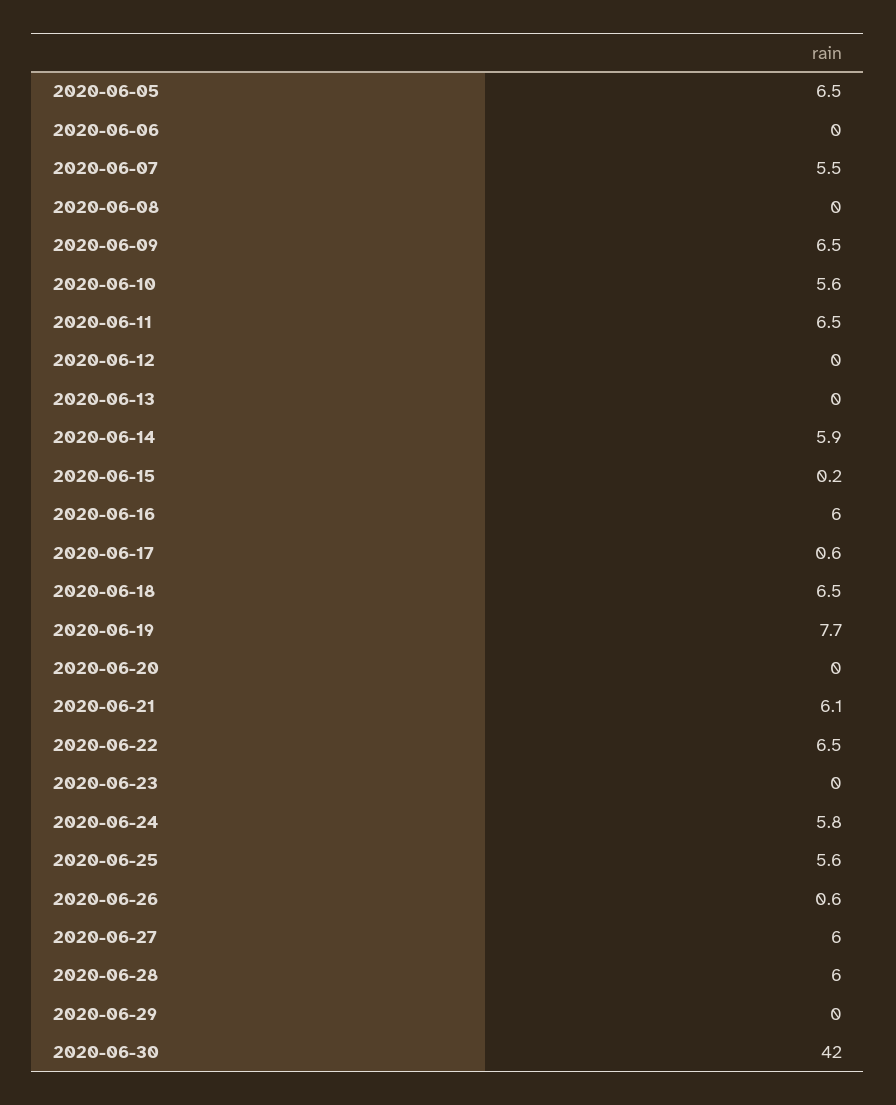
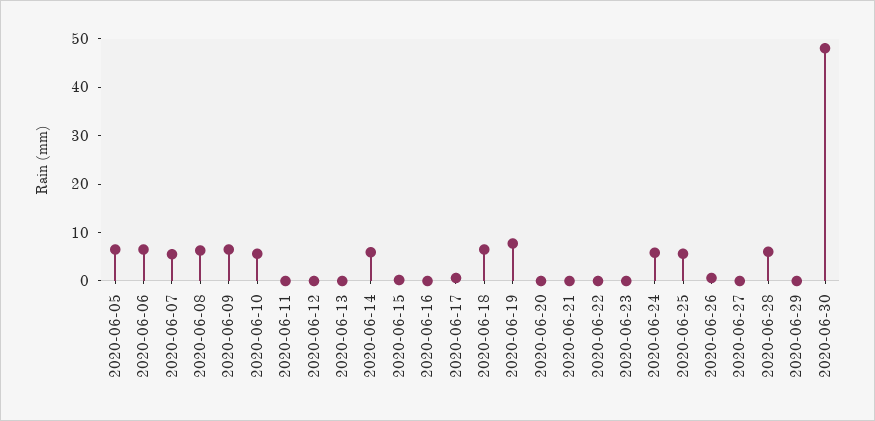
2020-06-06: 0 -> 6
2020-06-08: 0 -> 6
2020-06-11: 6.5 -> 0
2020-06-16: 6 -> 0
2020-06-21: 6.1 -> 0
2020-06-22: 6.5 -> 0
2020-06-27: 6 -> 0
2020-06-30: 42 -> 48

